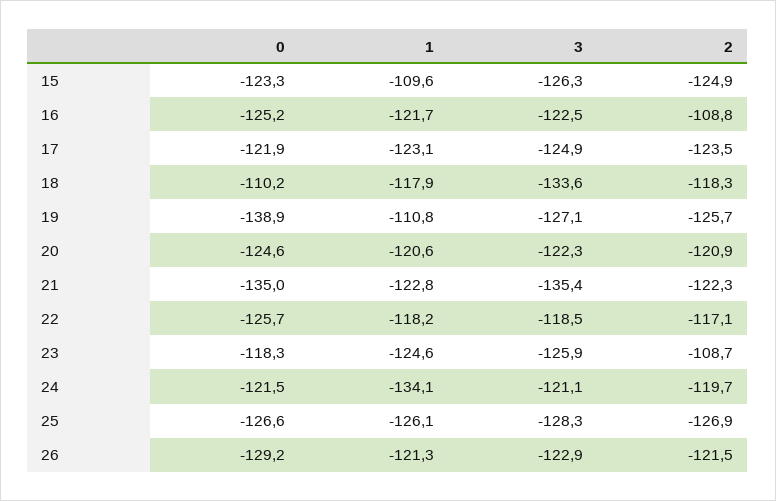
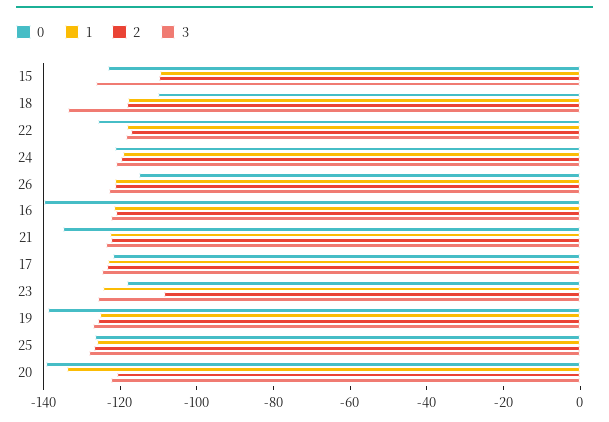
2, 15: -124.9 -> -110
0, 16: -125.2 -> -140
2, 16: -108.8 -> -120
1, 19: -110.8 -> -125
0, 20: -124.6 -> -140
1, 20: -120.6 -> -135
3, 21: -135.4 -> -125
1, 24: -134.1 -> -120
0, 26: -129.2 -> -115

